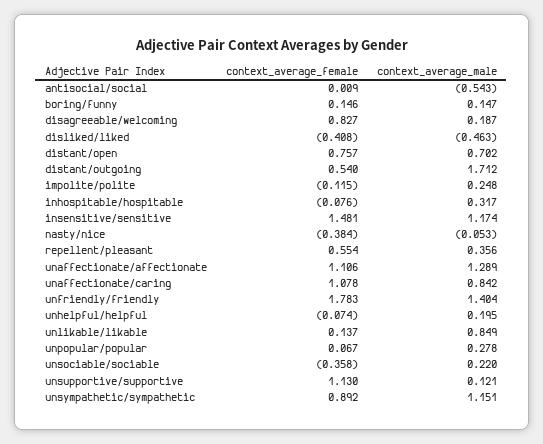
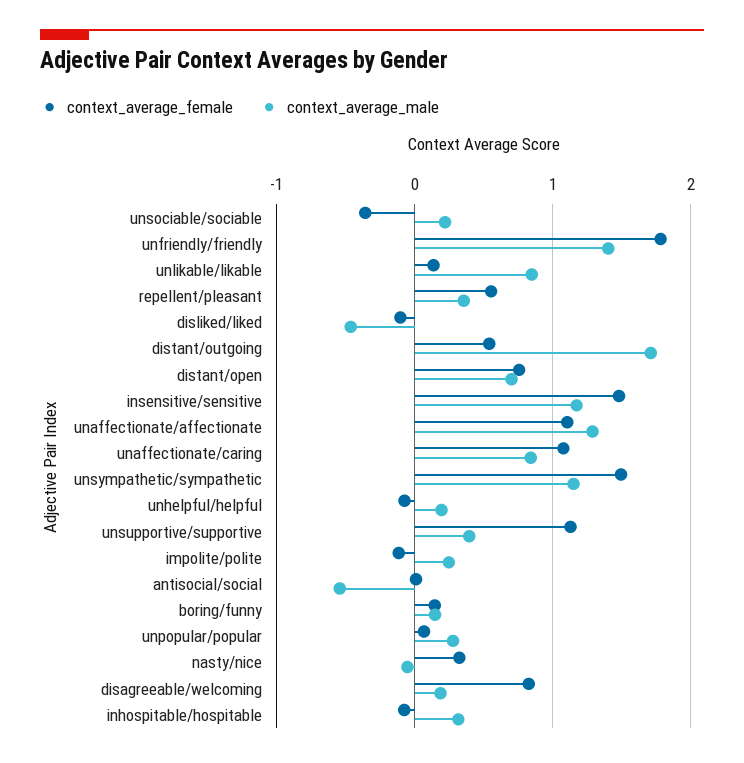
context_average_female, disliked/liked: -0.408 -> -0.1
context_average_female, nasty/nice: -0.384 -> 0.3
context_average_male, unsupportive/supportive: 0.121 -> 0.4
context_average_female, unsympathetic/sympathetic: 0.892 -> 1.5

